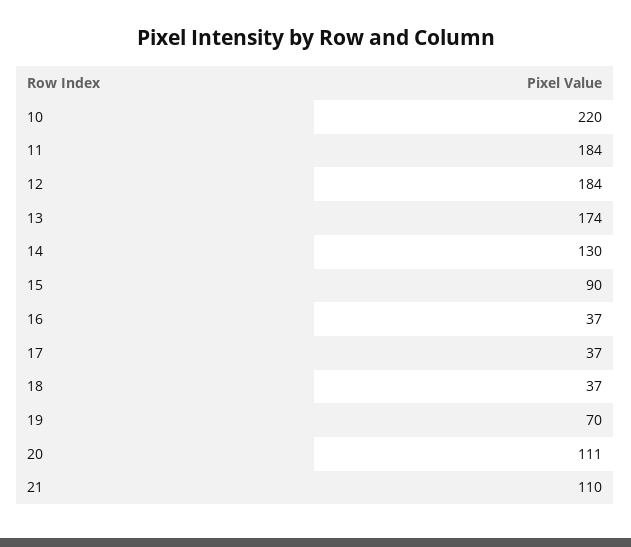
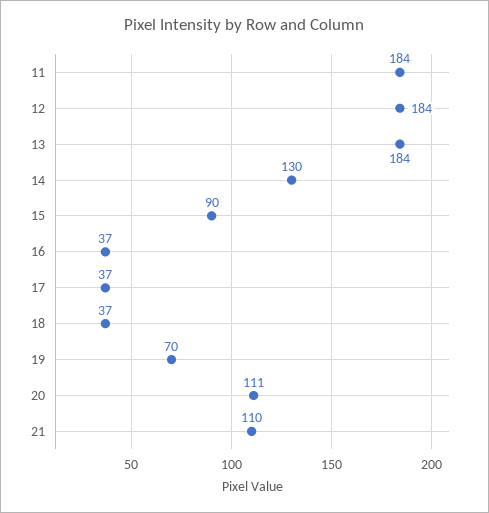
10: 220 -> none
13: 174 -> 184

